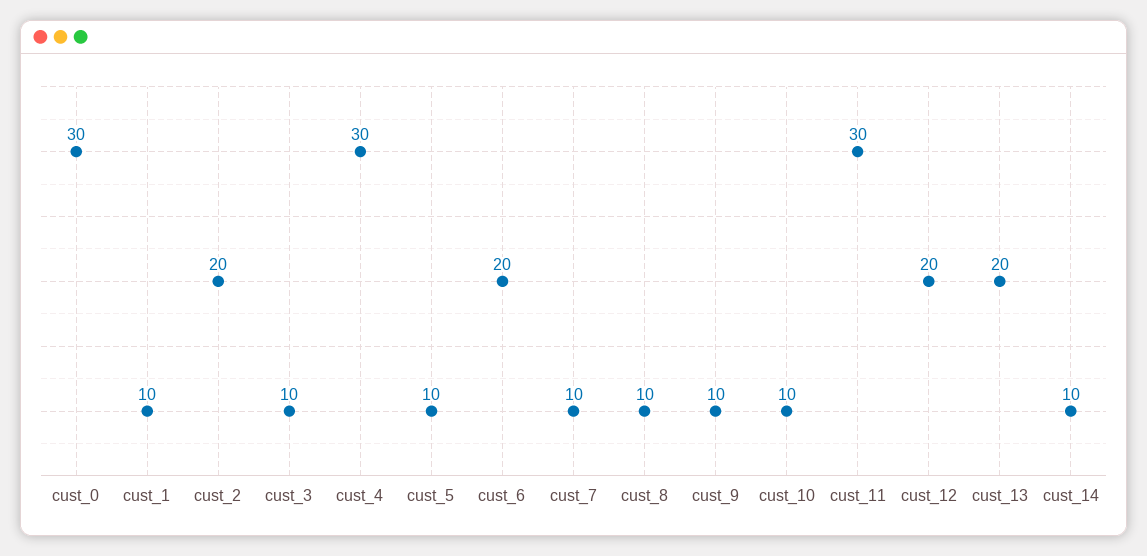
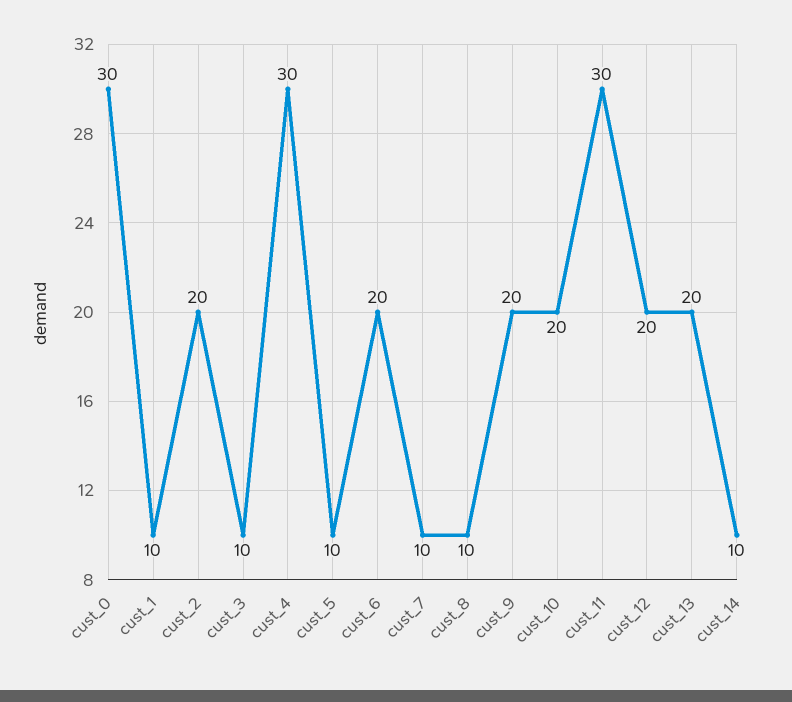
cust_9: 10 -> 20
cust_10: 10 -> 20

